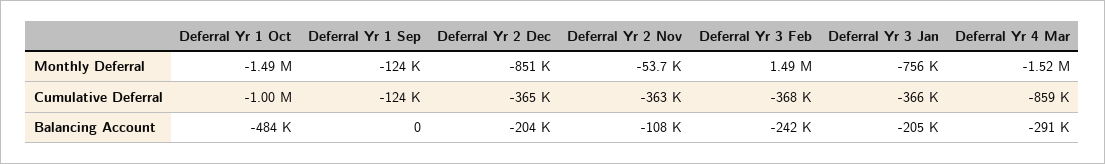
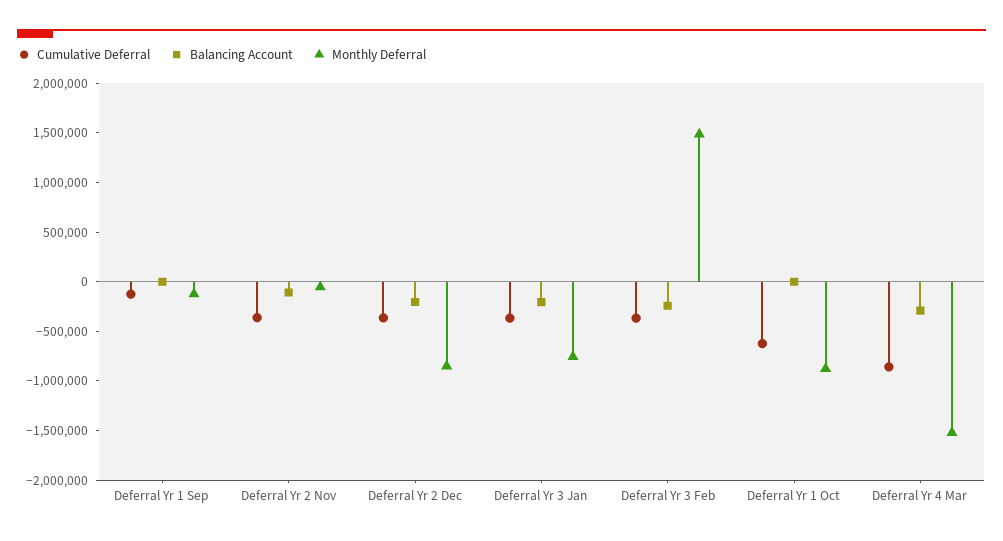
Monthly Deferral, Deferral Yr 1 Oct: -1490000 -> -900000
Cumulative Deferral, Deferral Yr 1 Oct: -1000000 -> -600000
Balancing Account, Deferral Yr 1 Oct: -484000 -> 0

